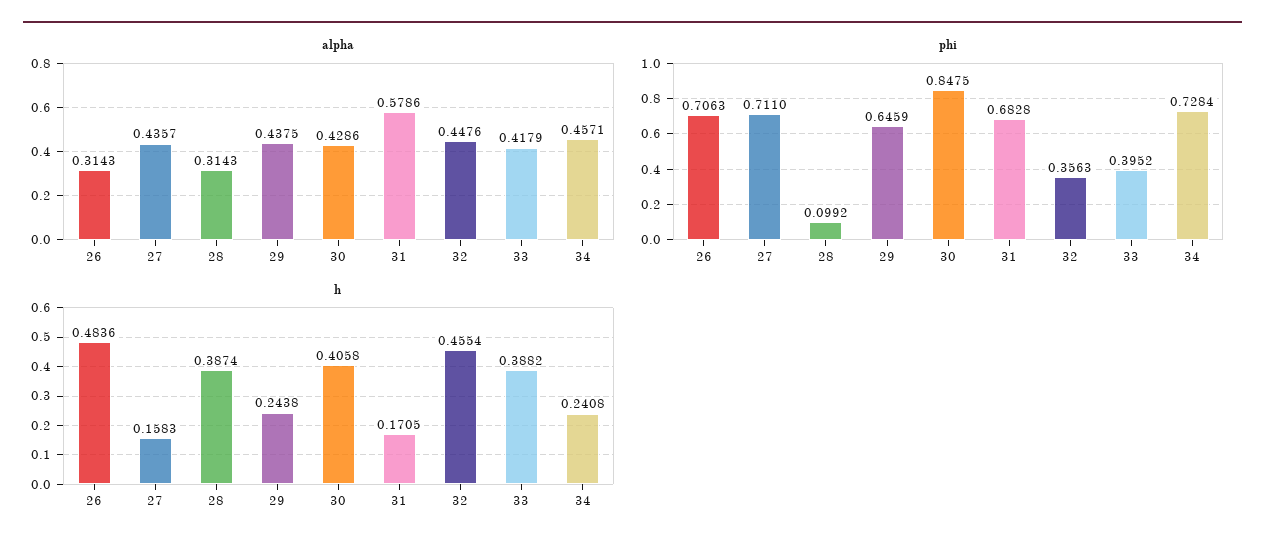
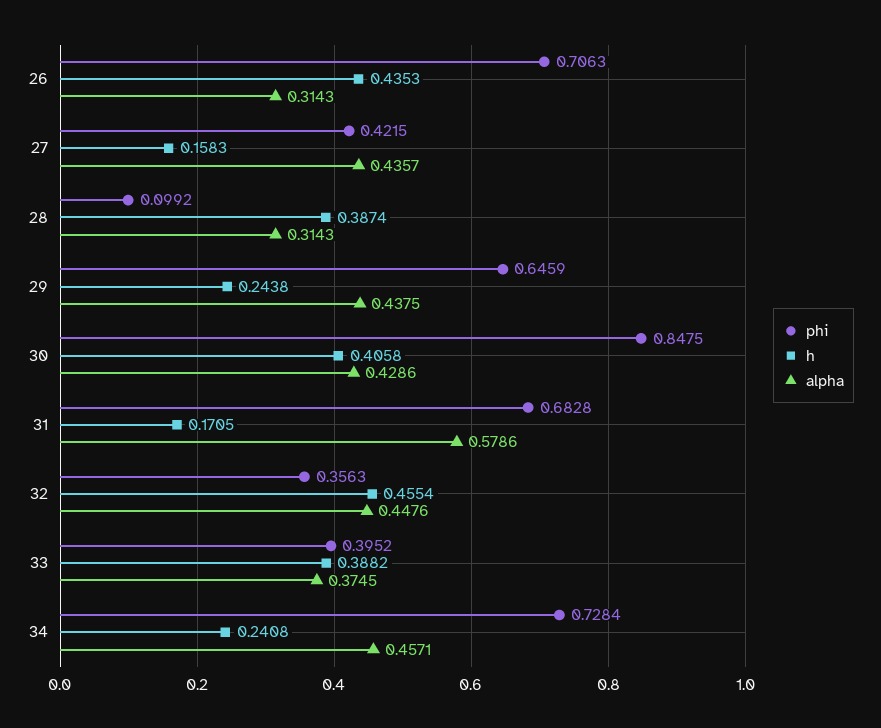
alpha, 33: 0.4179 -> 0.3745
phi, 27: 0.711 -> 0.4215
h, 26: 0.4836 -> 0.4353

